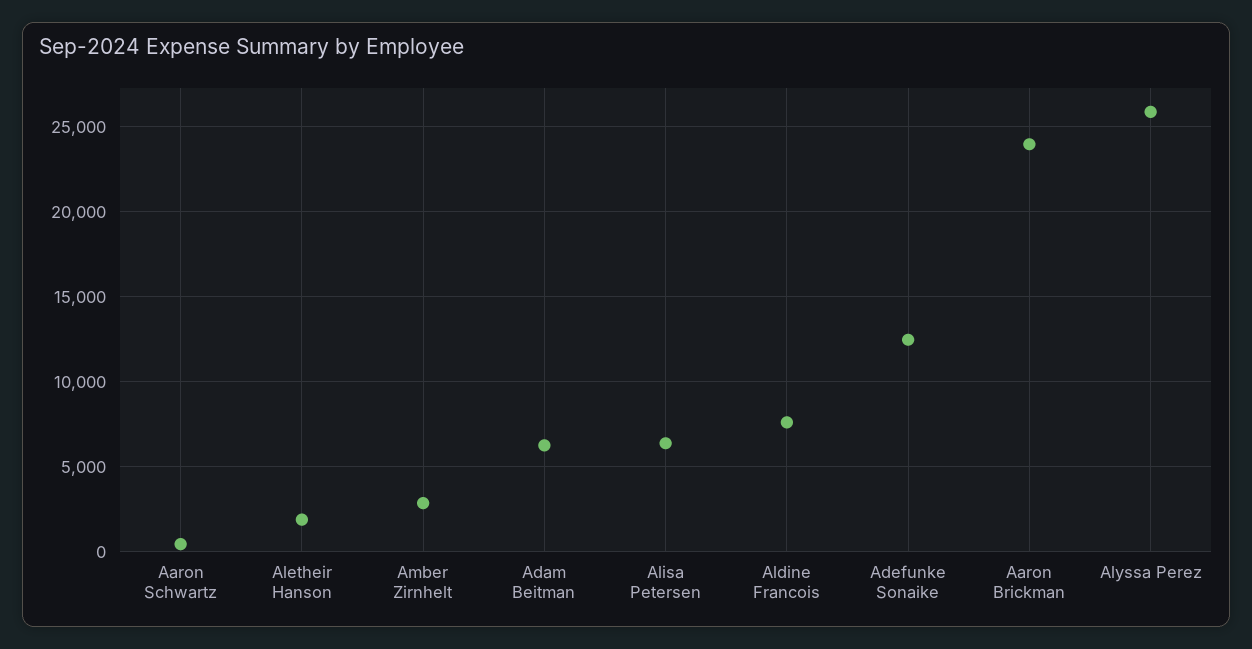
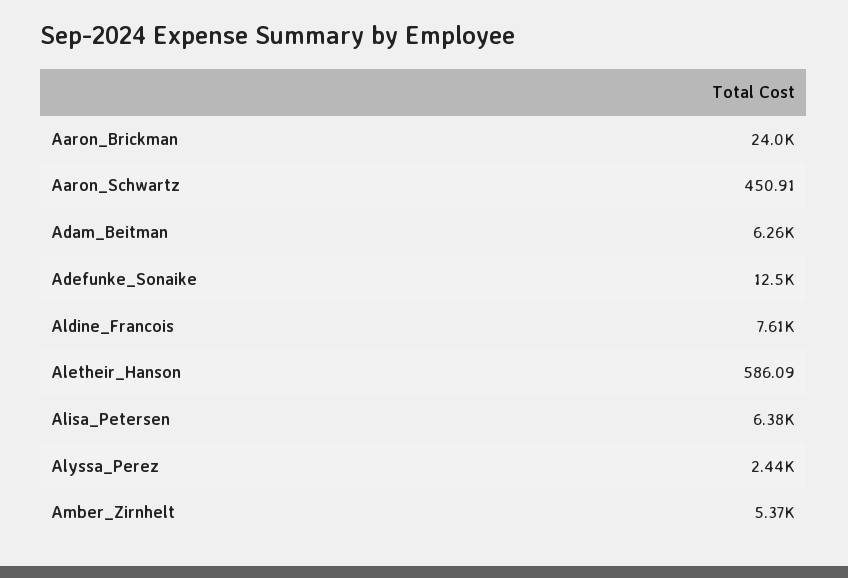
Aletheir Hanson: 2000 -> 586.09
Amber Zirnhelt: 3000 -> 5370
Alyssa Perez: 26000 -> 2440

